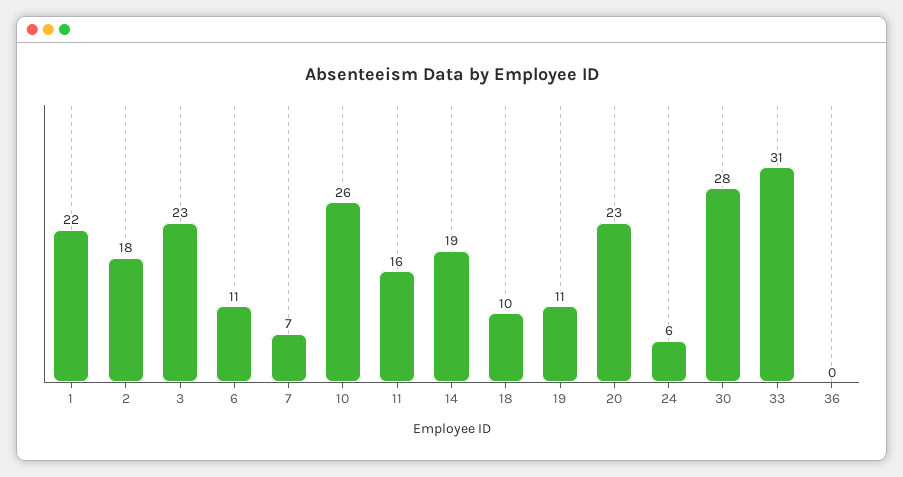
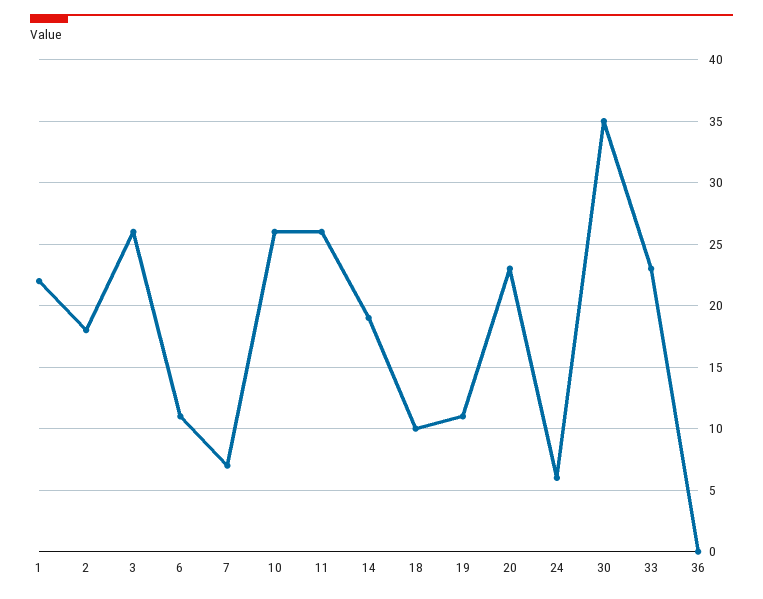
3: 23 -> 26
11: 16 -> 26
30: 28 -> 35
33: 31 -> 23

